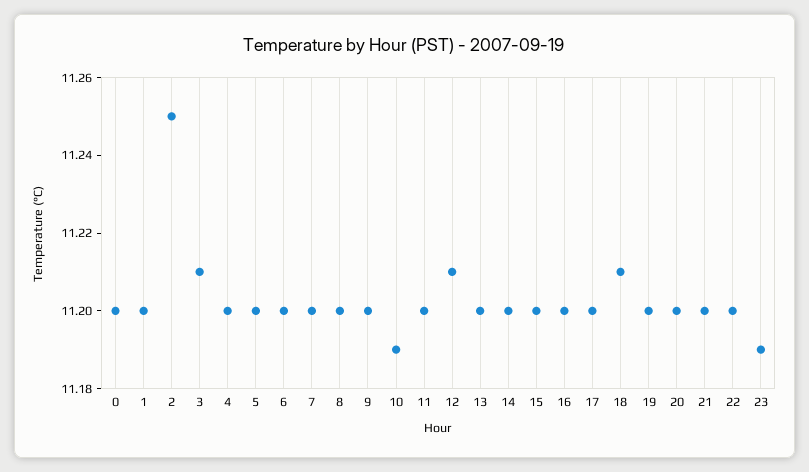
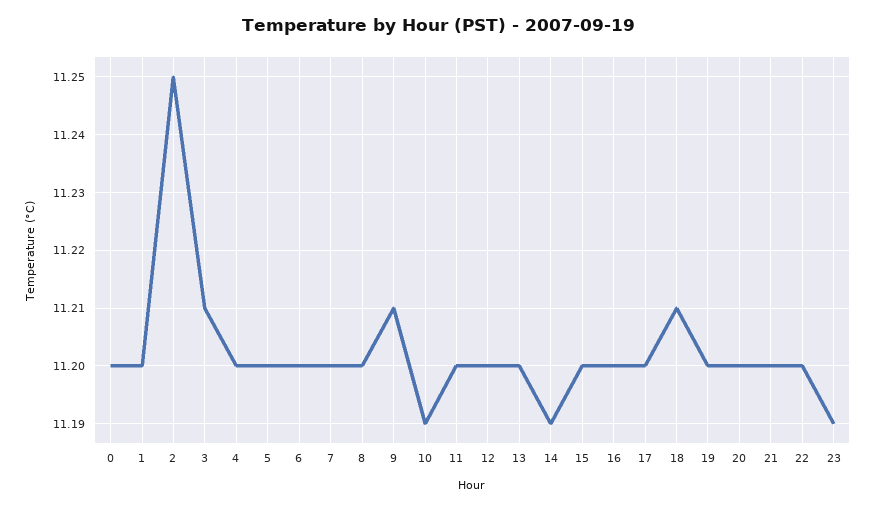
9: 11.2 -> 11.21
12: 11.21 -> 11.2
14: 11.2 -> 11.19

